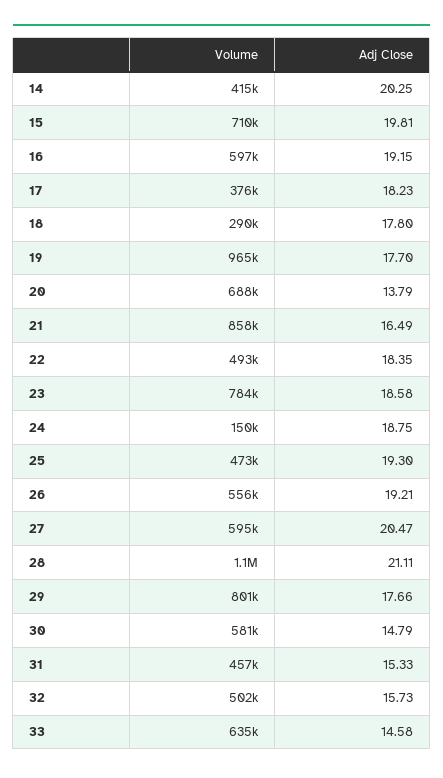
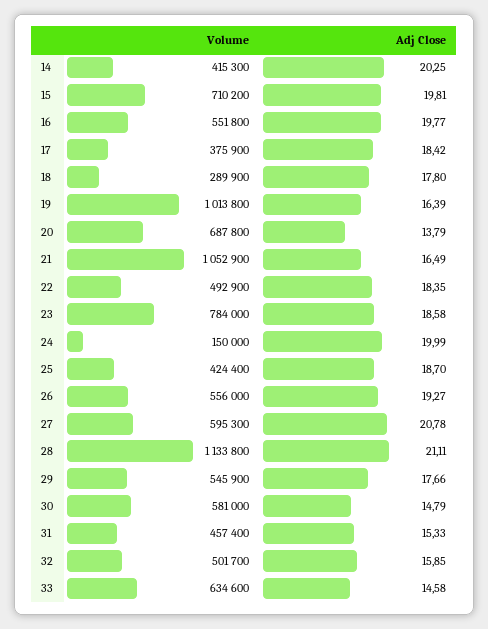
Volume, 16: 597000 -> 551800
Adj Close, 16: 19.15 -> 19.77
Adj Close, 17: 18.23 -> 18.42
Volume, 19: 965000 -> 1013800
Adj Close, 19: 17.7 -> 16.39
Volume, 21: 858000 -> 1052900
Adj Close, 24: 18.75 -> 19.99
Volume, 25: 473000 -> 424400
Adj Close, 25: 19.3 -> 18.7
Adj Close, 26: 19.21 -> 19.27
Adj Close, 27: 20.47 -> 20.78
Volume, 29: 801000 -> 545900
Adj Close, 32: 15.73 -> 15.85

